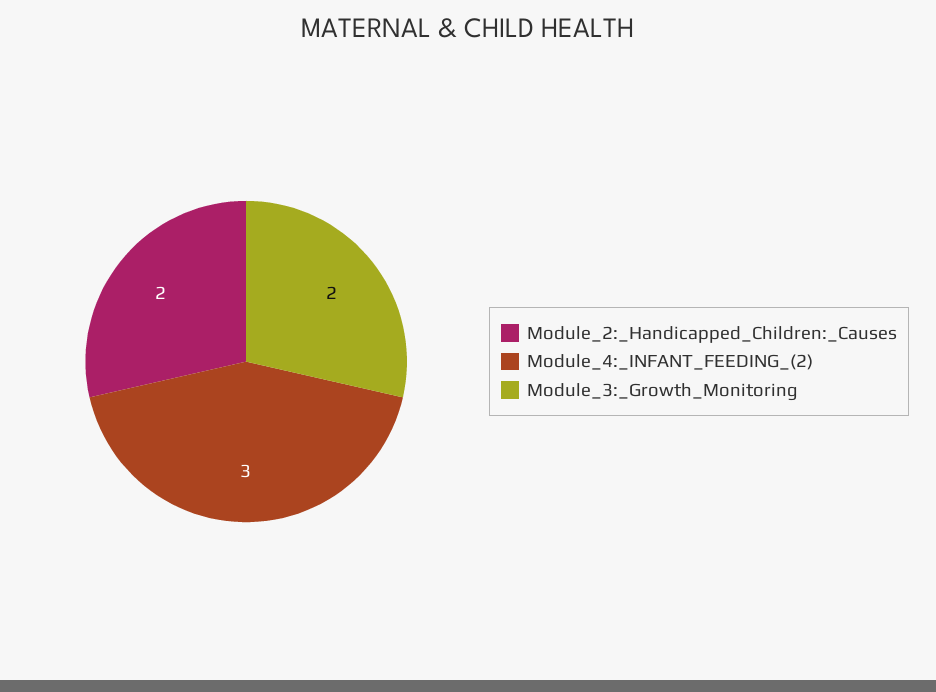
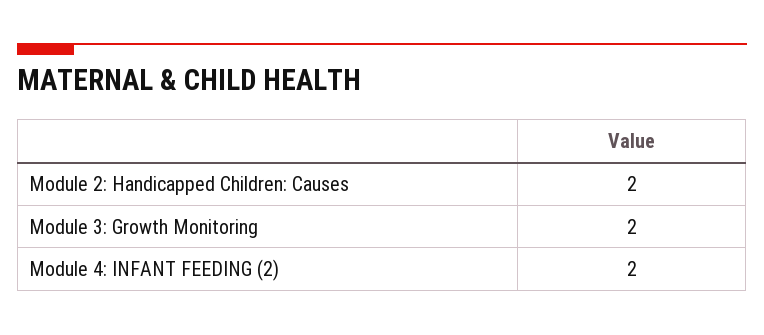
Module_4:_INFANT_FEEDING_(2): 3 -> 2

